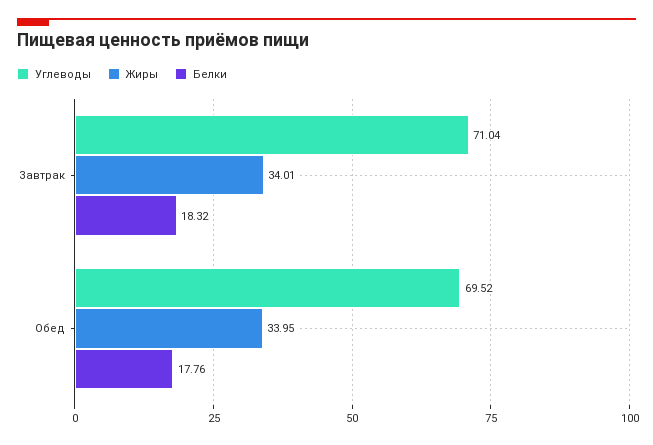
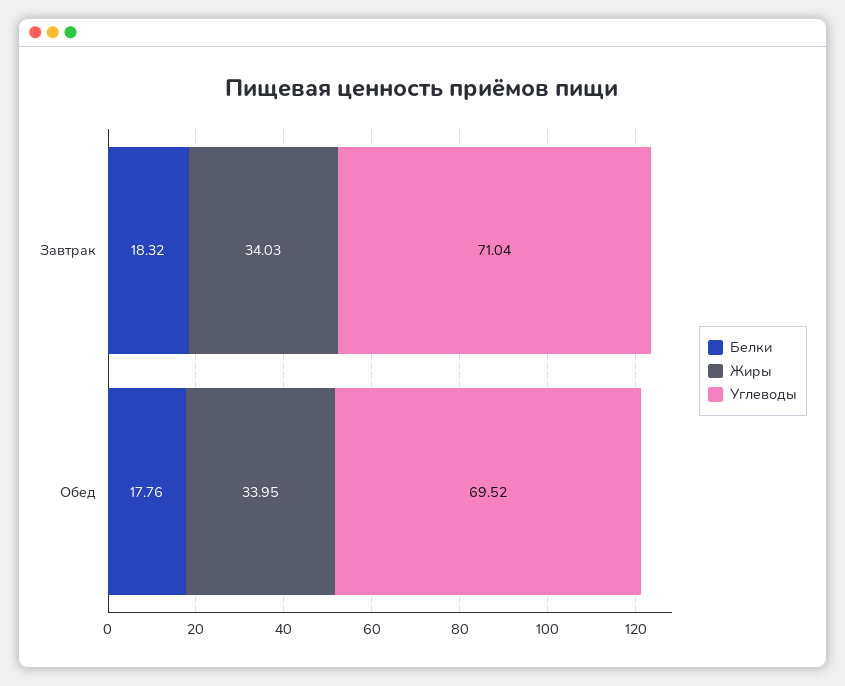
Жиры, Завтрак: 34.01 -> 34.03

